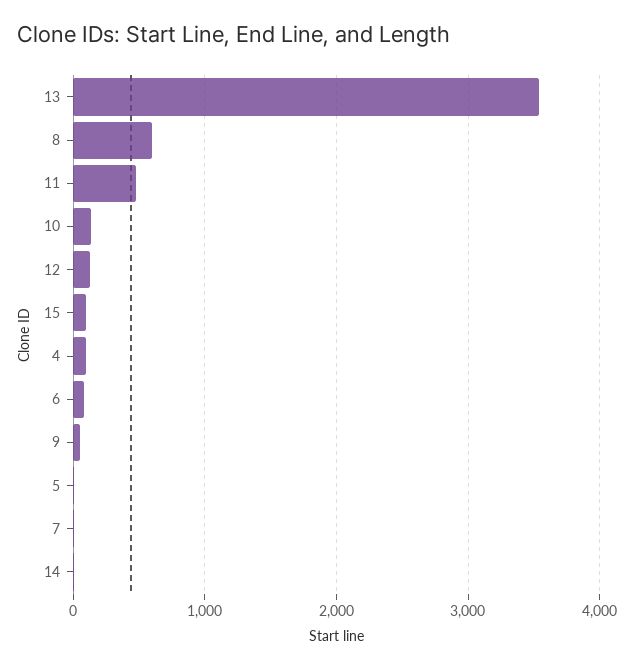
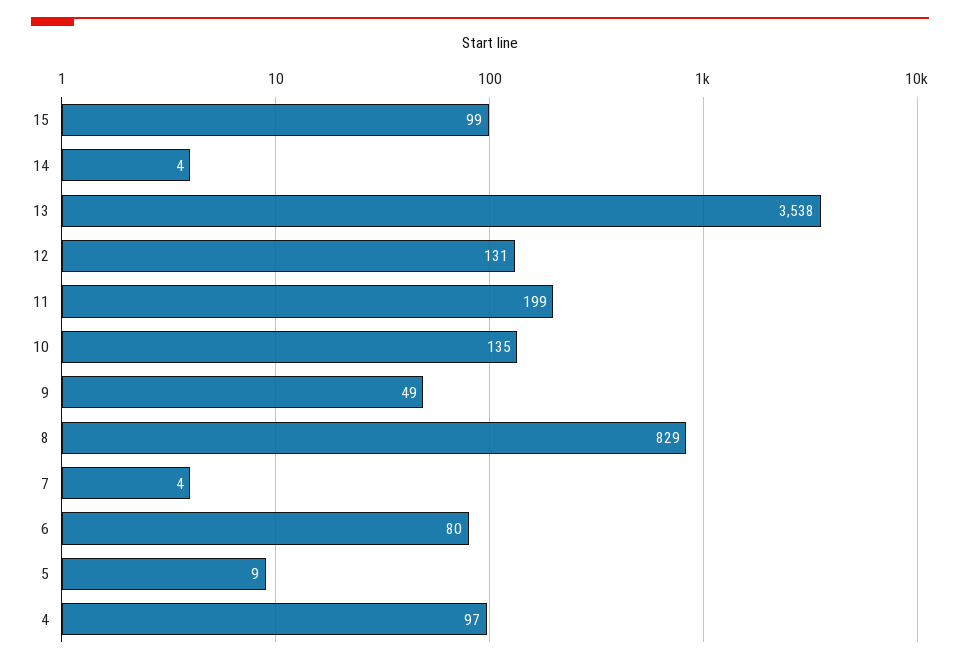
8: 600 -> 829
11: 500 -> 199

